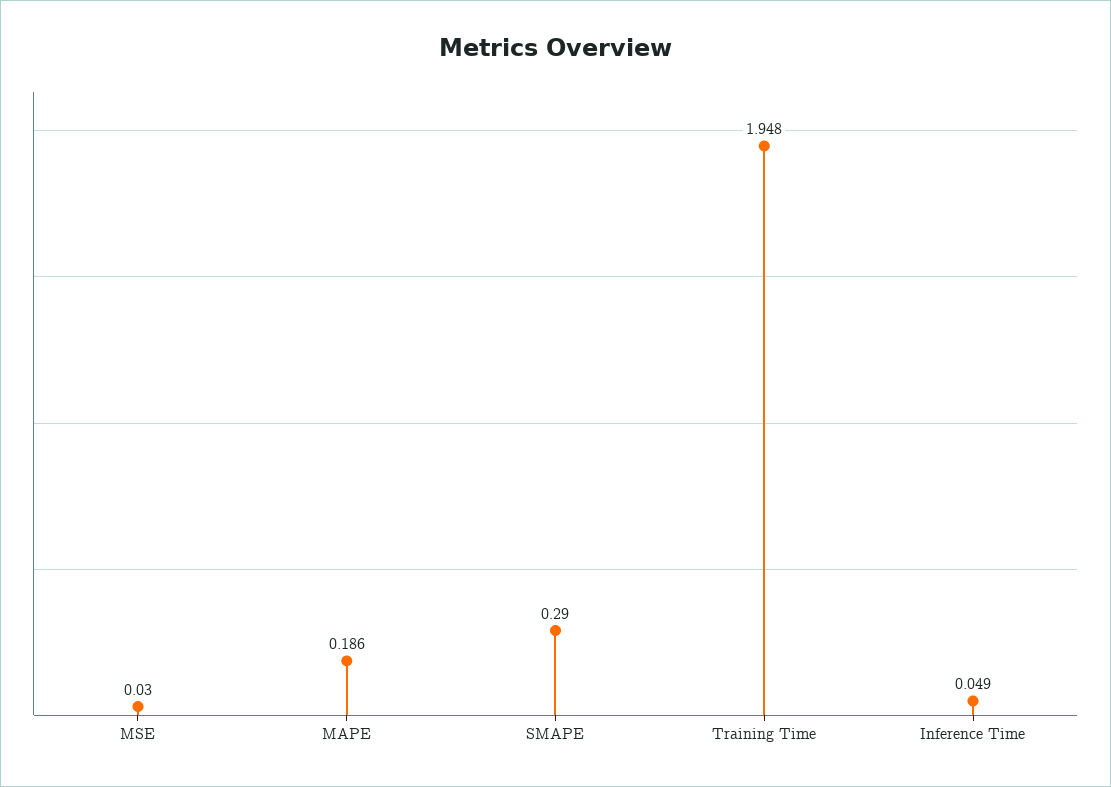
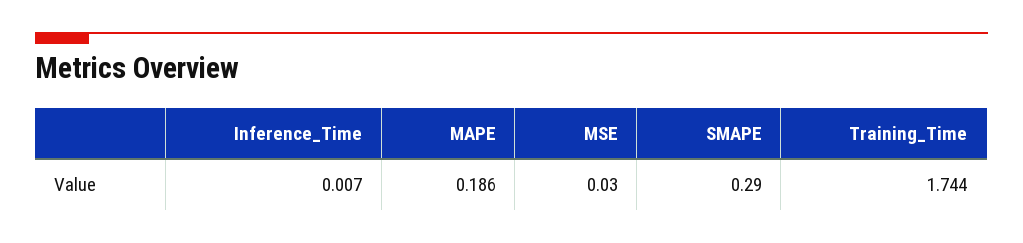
Training Time: 1.948 -> 1.744
Inference Time: 0.049 -> 0.007

